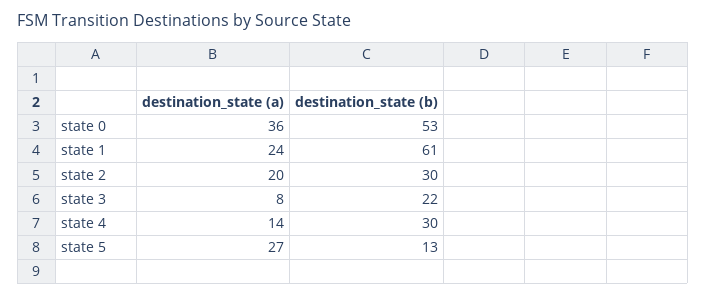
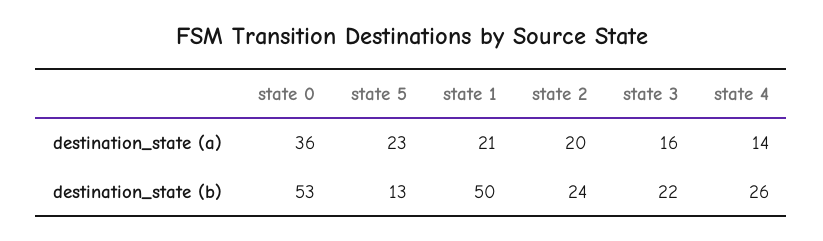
destination_state (a), state 1: 24 -> 21
destination_state (b), state 1: 61 -> 50
destination_state (b), state 2: 30 -> 24
destination_state (a), state 3: 8 -> 16
destination_state (b), state 4: 30 -> 26
destination_state (a), state 5: 27 -> 23

